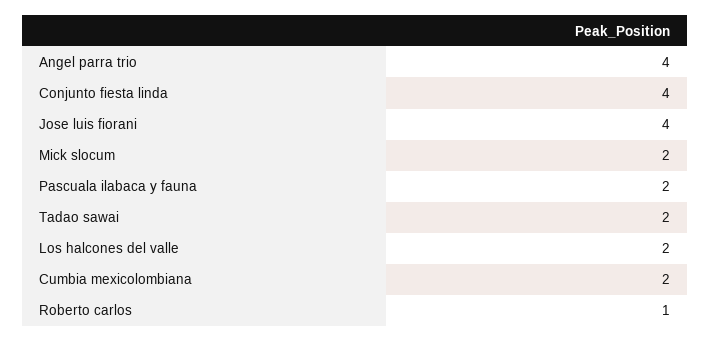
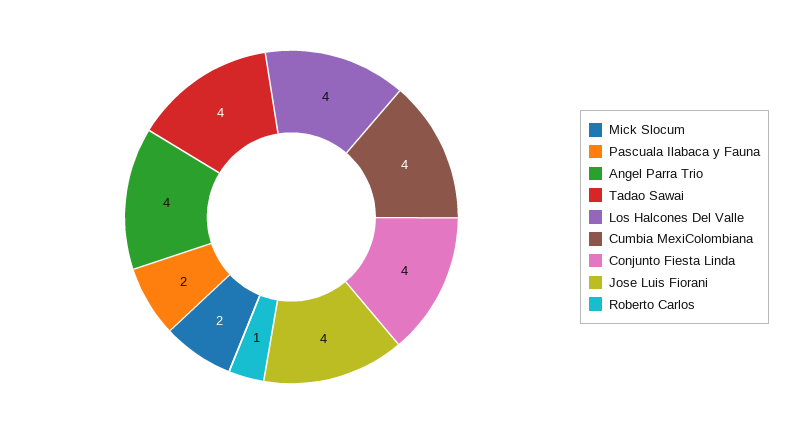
Tadao sawai: 2 -> 4
Los halcones del valle: 2 -> 4
Cumbia mexicolombiana: 2 -> 4

